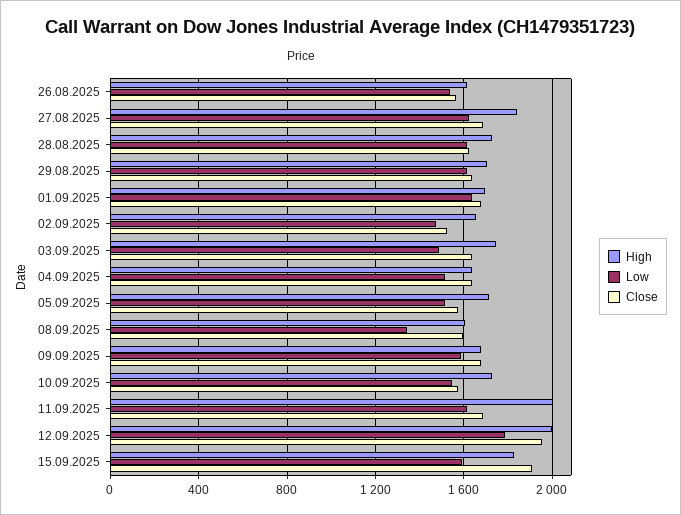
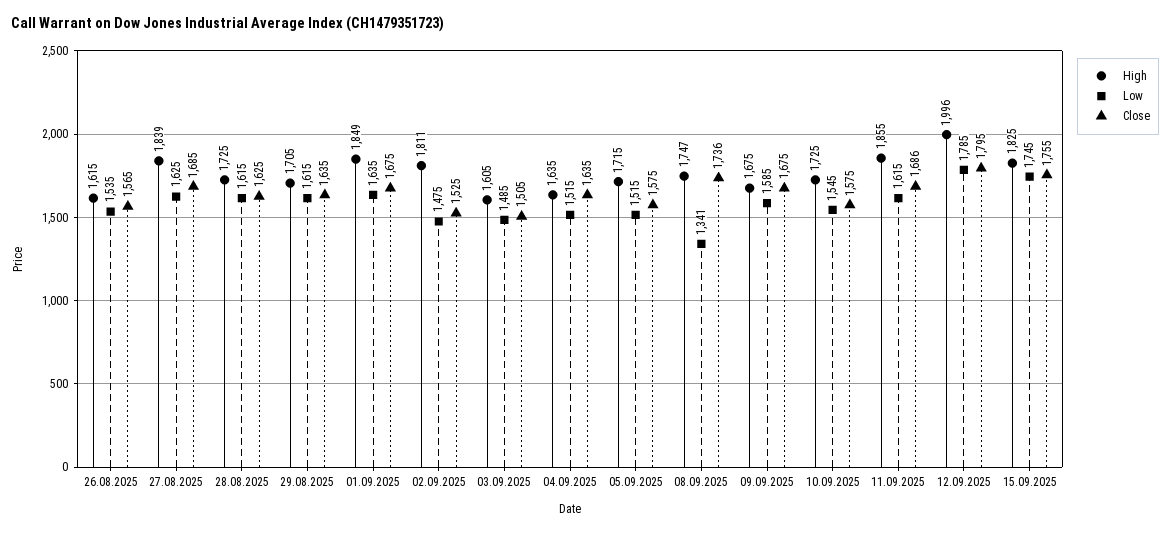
High, 01.09.2025: 1700 -> 1849
High, 02.09.2025: 1650 -> 1811
High, 03.09.2025: 1750 -> 1605
Close, 03.09.2025: 1650 -> 1505
High, 08.09.2025: 1600 -> 1747
Close, 08.09.2025: 1600 -> 1736
High, 11.09.2025: 2000 -> 1855
Close, 12.09.2025: 1950 -> 1795
Low, 15.09.2025: 1600 -> 1745
Close, 15.09.2025: 1900 -> 1755

